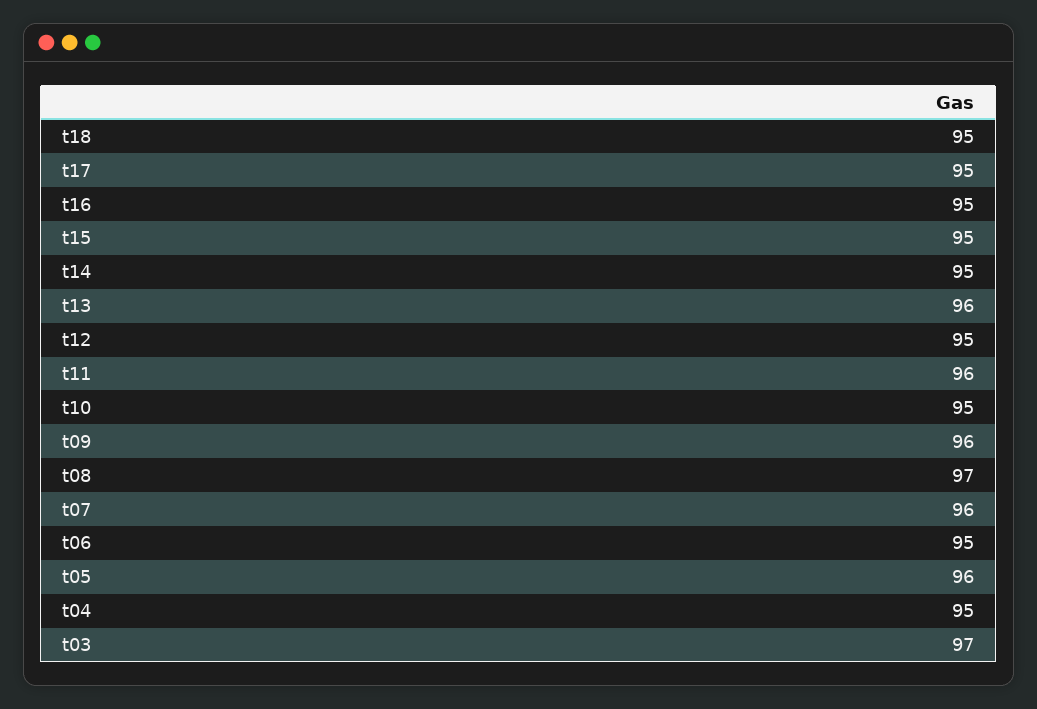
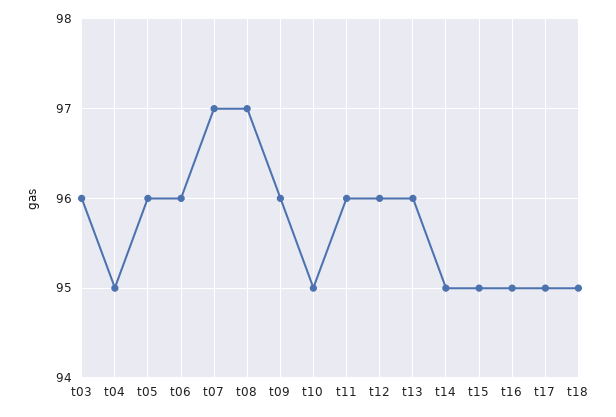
t12: 95 -> 96
t07: 96 -> 97
t06: 95 -> 96
t03: 97 -> 96

